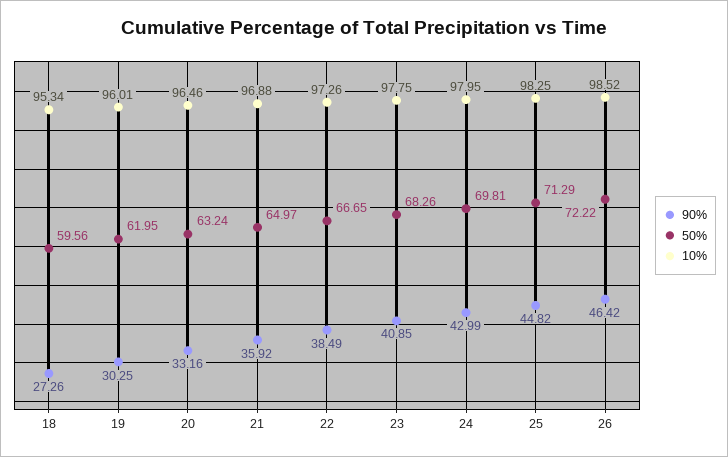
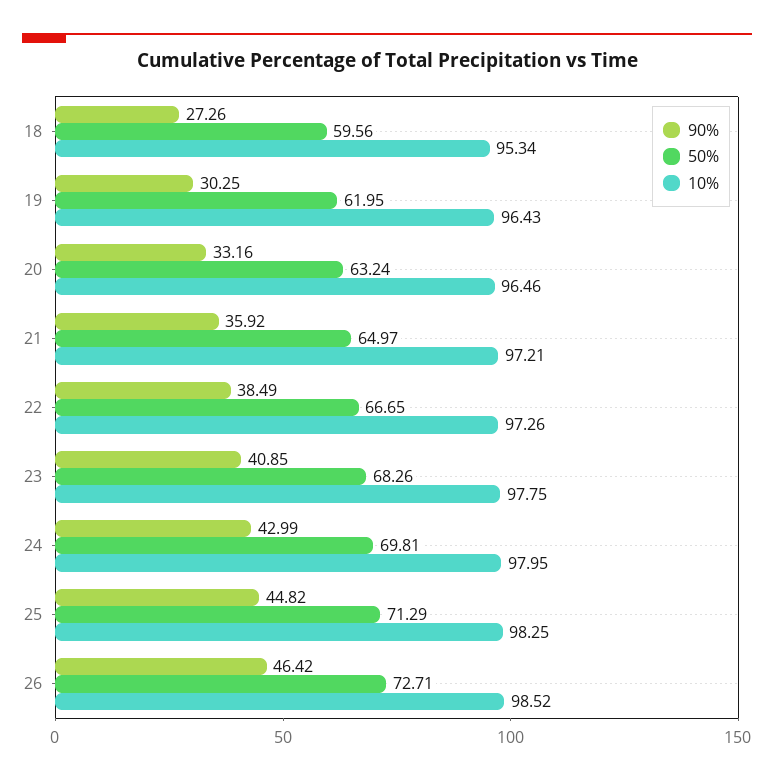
10%, 19: 96.01 -> 96.43
10%, 21: 96.88 -> 97.21
50%, 26: 72.22 -> 72.71

